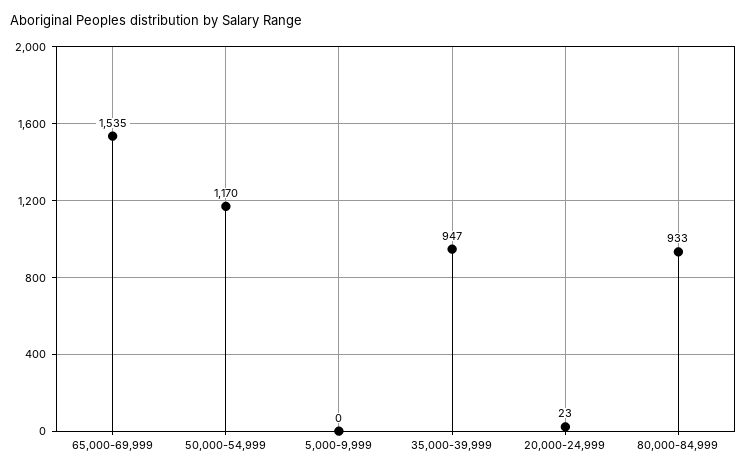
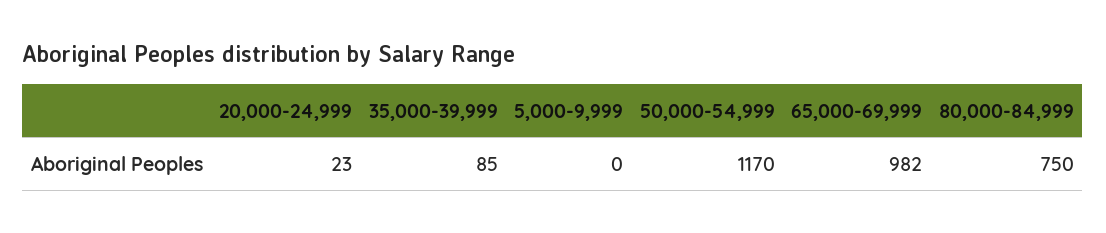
65,000-69,999: 1535 -> 982
35,000-39,999: 947 -> 85
80,000-84,999: 933 -> 750

